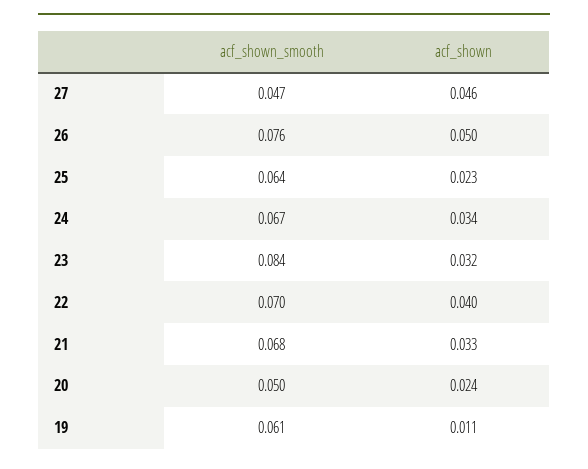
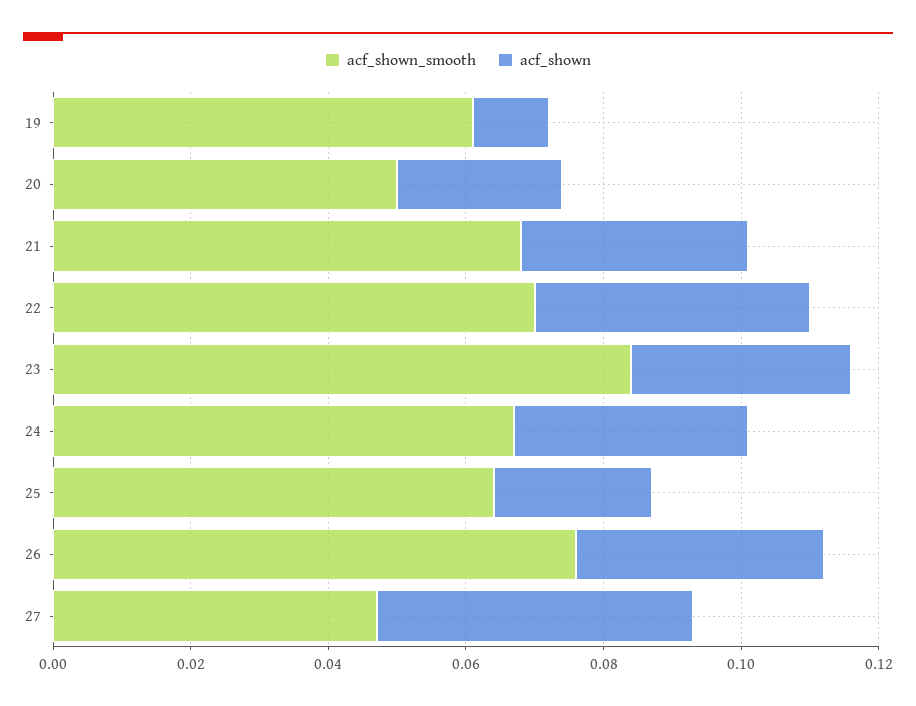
acf_shown, 26: 0.05 -> 0.035

